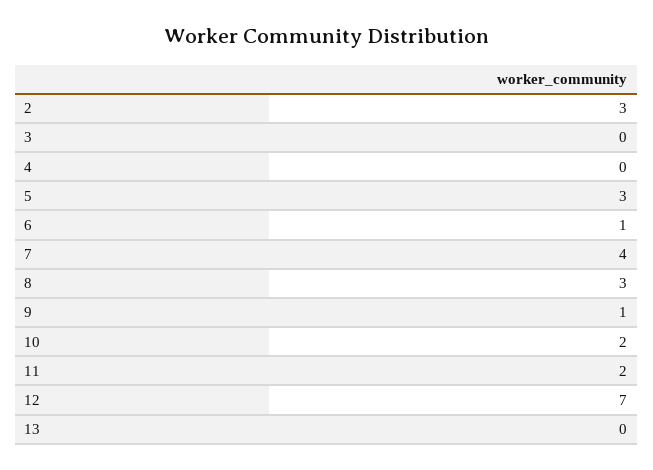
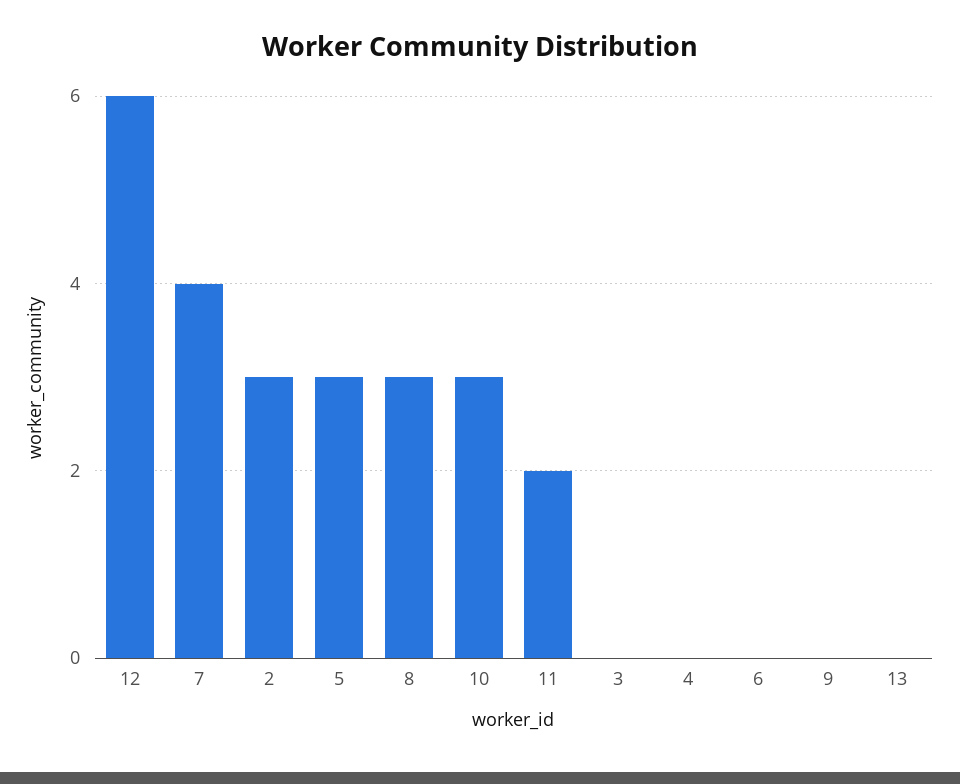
6: 1 -> 0
9: 1 -> 0
10: 2 -> 3
12: 7 -> 6

